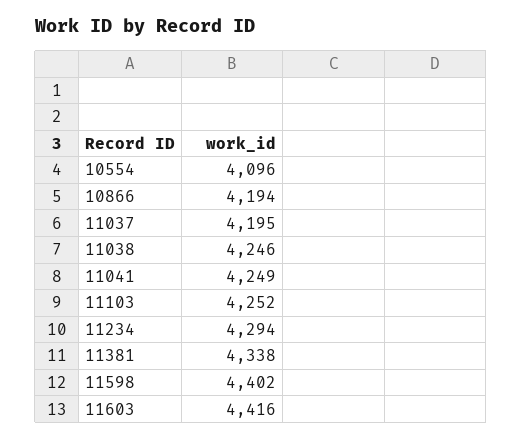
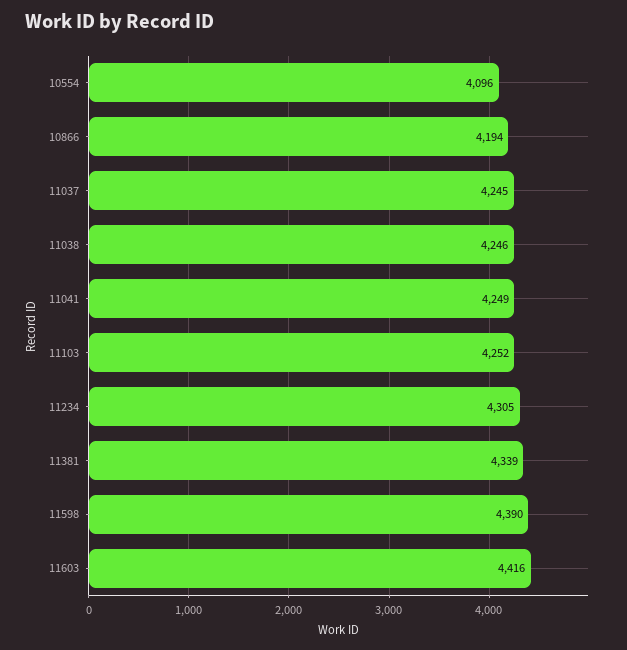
11037: 4195 -> 4245
11234: 4294 -> 4305
11381: 4338 -> 4339
11598: 4402 -> 4390

